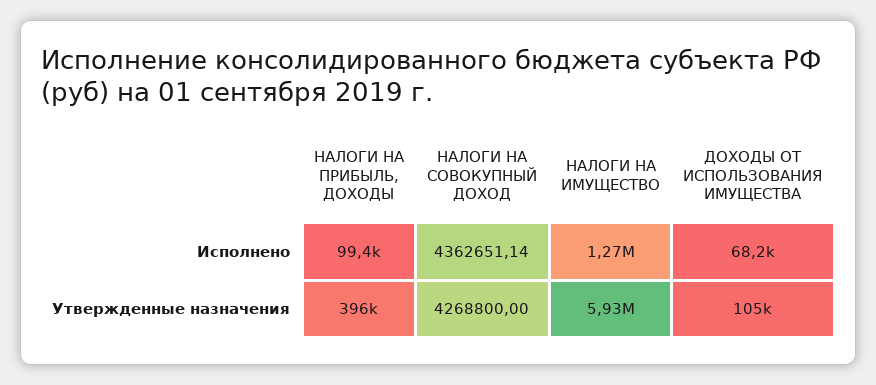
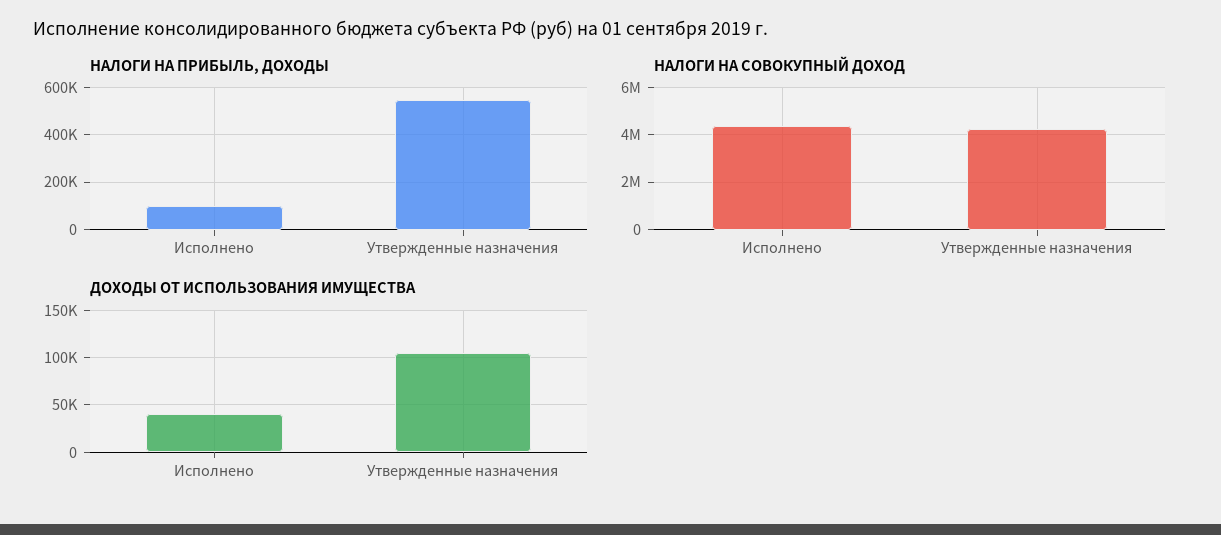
НАЛОГИ НА ИМУЩЕСТВО, Исполнено: 1270000 -> none
ДОХОДЫ ОТ ИСПОЛЬЗОВАНИЯ ИМУЩЕСТВА, Исполнено: 68200 -> 40000
НАЛОГИ НА ПРИБЫЛЬ, ДОХОДЫ, Утвержденные назначения: 396000 -> 550000
НАЛОГИ НА ИМУЩЕСТВО, Утвержденные назначения: 5930000 -> none

